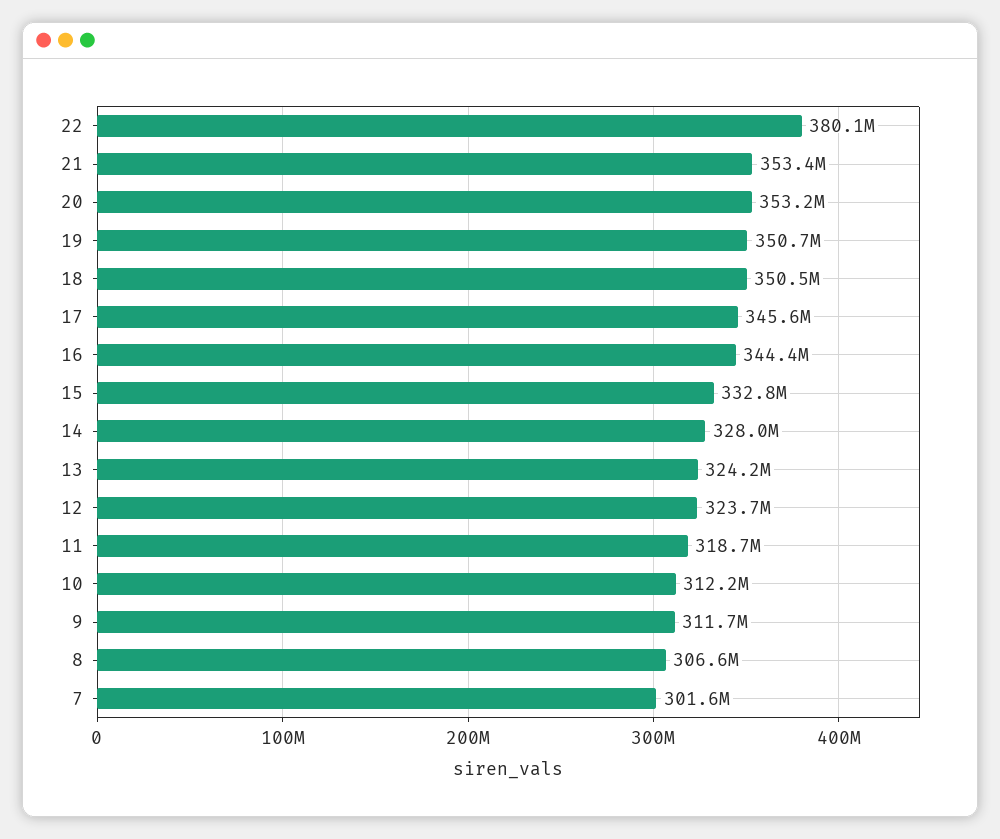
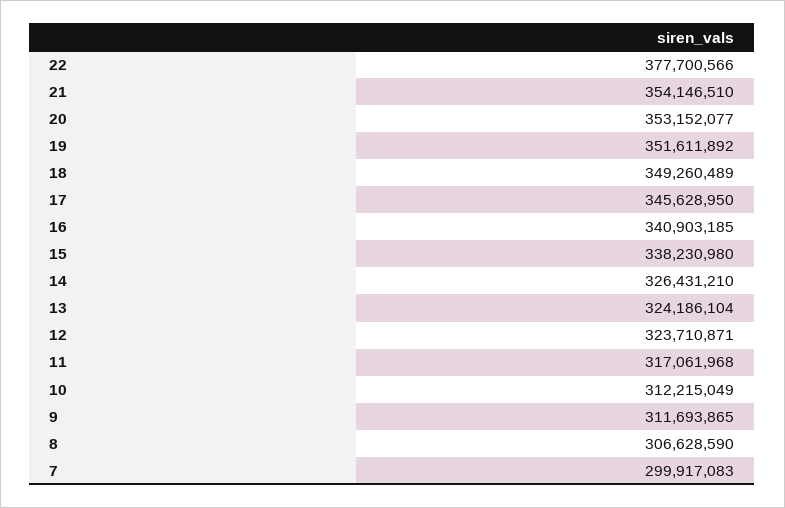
22: 380100000 -> 377700566
21: 353400000 -> 354146510
19: 350700000 -> 351611892
18: 350500000 -> 349260489
16: 344400000 -> 340903185
15: 332800000 -> 338230980
14: 328000000 -> 326431210
11: 318700000 -> 317061968
7: 301600000 -> 299917083

